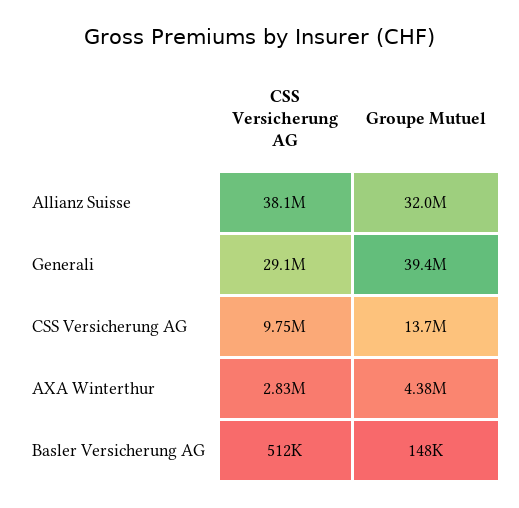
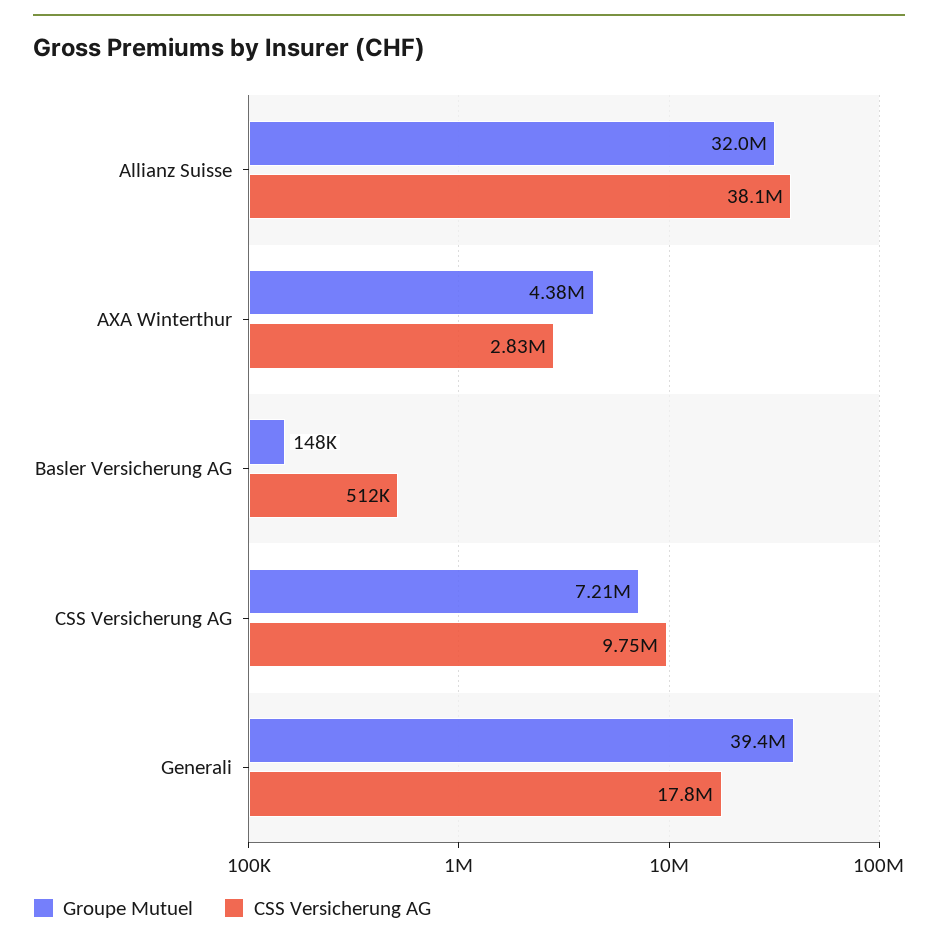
CSS Versicherung AG, Generali: 29100000 -> 17800000
Groupe Mutuel, CSS Versicherung AG: 13700000 -> 7210000

